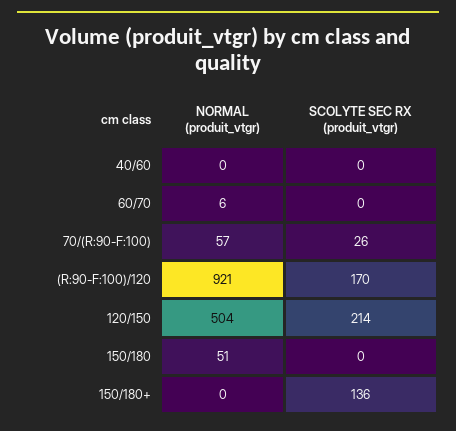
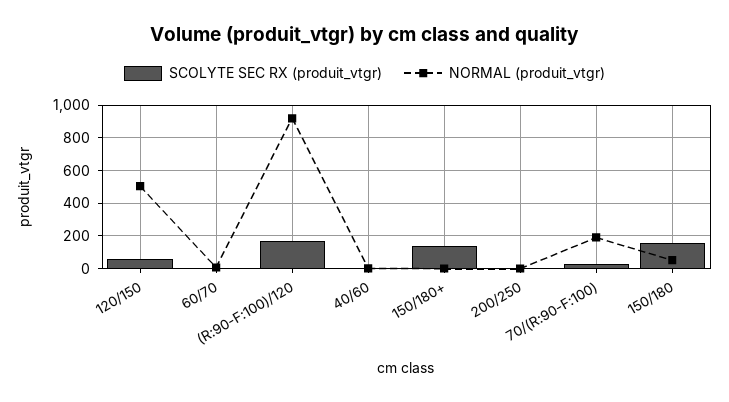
NORMAL (produit_vtgr), 70/(R:90-F:100): 57 -> 200
SCOLYTE SEC RX (produit_vtgr), 120/150: 214 -> 50
SCOLYTE SEC RX (produit_vtgr), 150/180: 0 -> 150
SCOLYTE SEC RX (produit_vtgr), 200/250: none -> 0
NORMAL (produit_vtgr), 200/250: none -> 0

